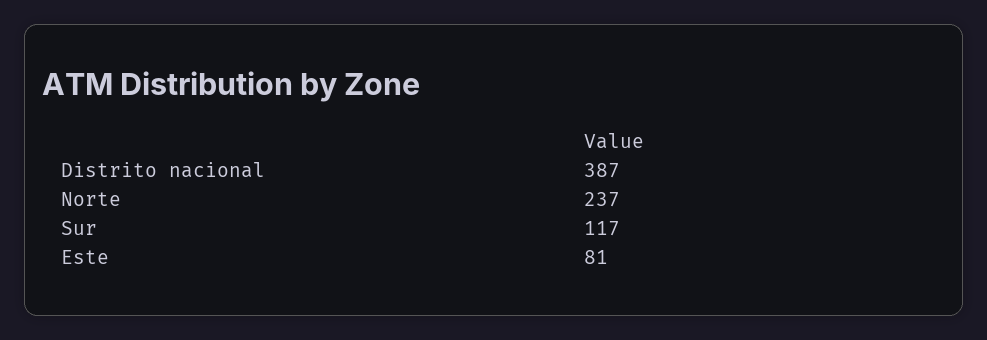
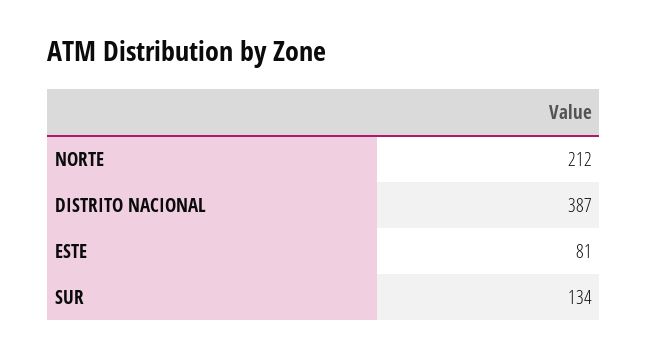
Norte: 237 -> 212
Sur: 117 -> 134

